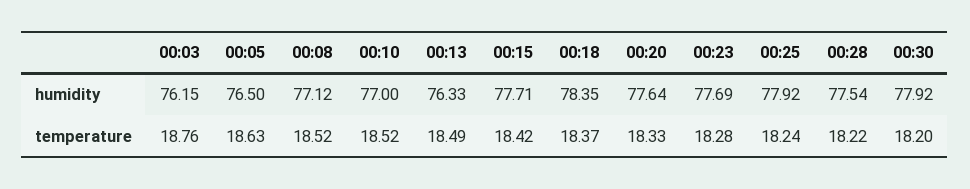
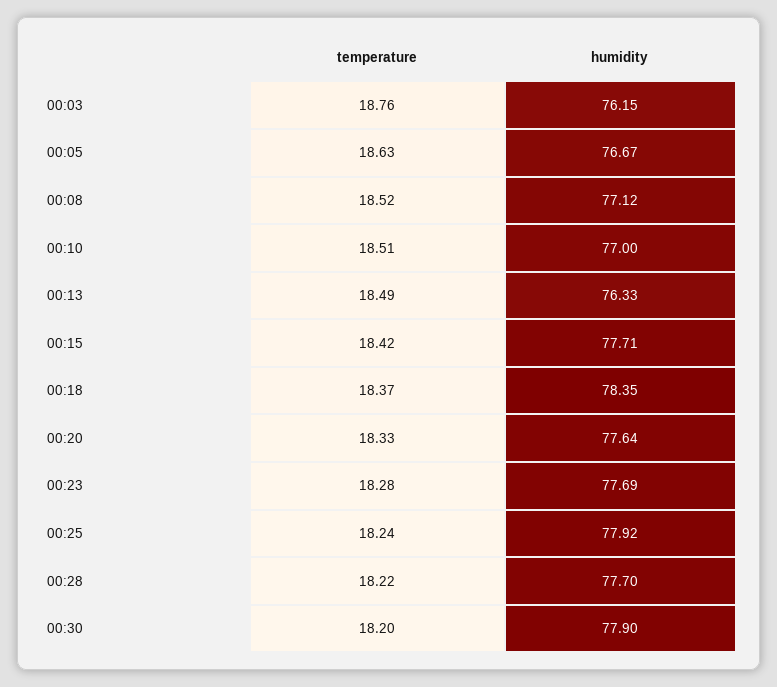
00:05, humidity: 76.5 -> 76.67
00:28, humidity: 77.54 -> 77.7
00:30, humidity: 77.92 -> 77.9
00:10, temperature: 18.52 -> 18.51

